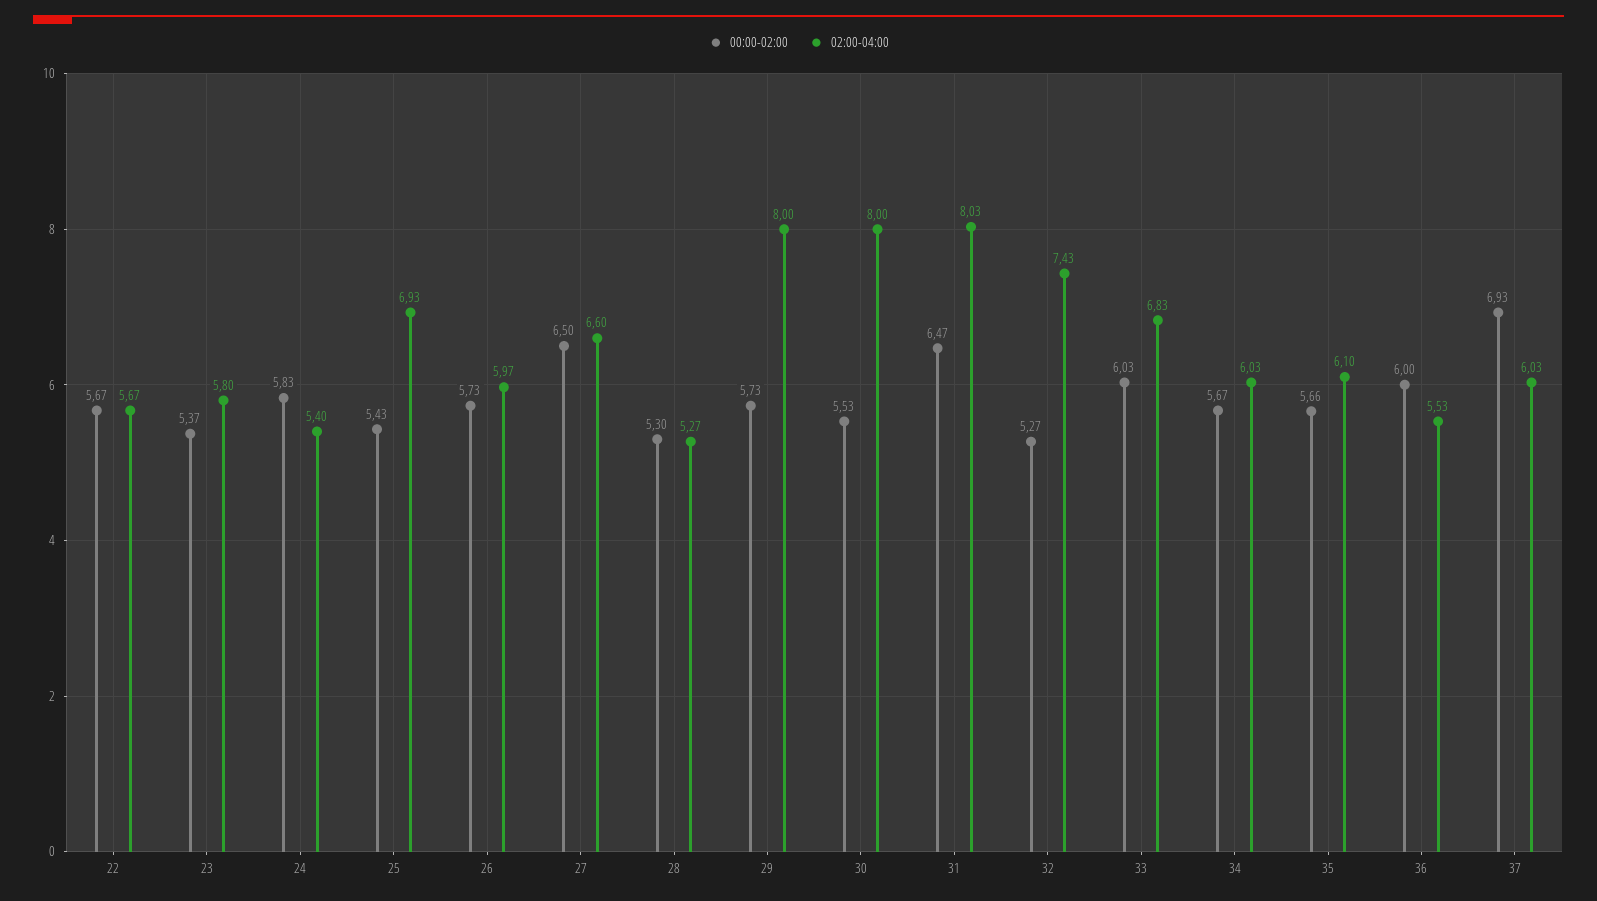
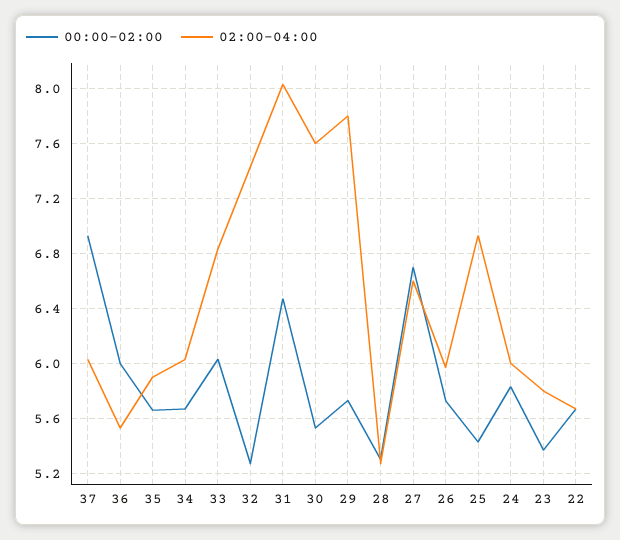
02:00-04:00, 24: 5.4 -> 6
00:00-02:00, 27: 6.5 -> 6.7
02:00-04:00, 29: 8 -> 7.8
02:00-04:00, 30: 8 -> 7.6
02:00-04:00, 35: 6.1 -> 5.9

